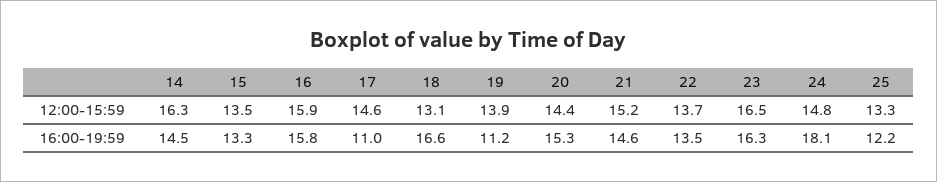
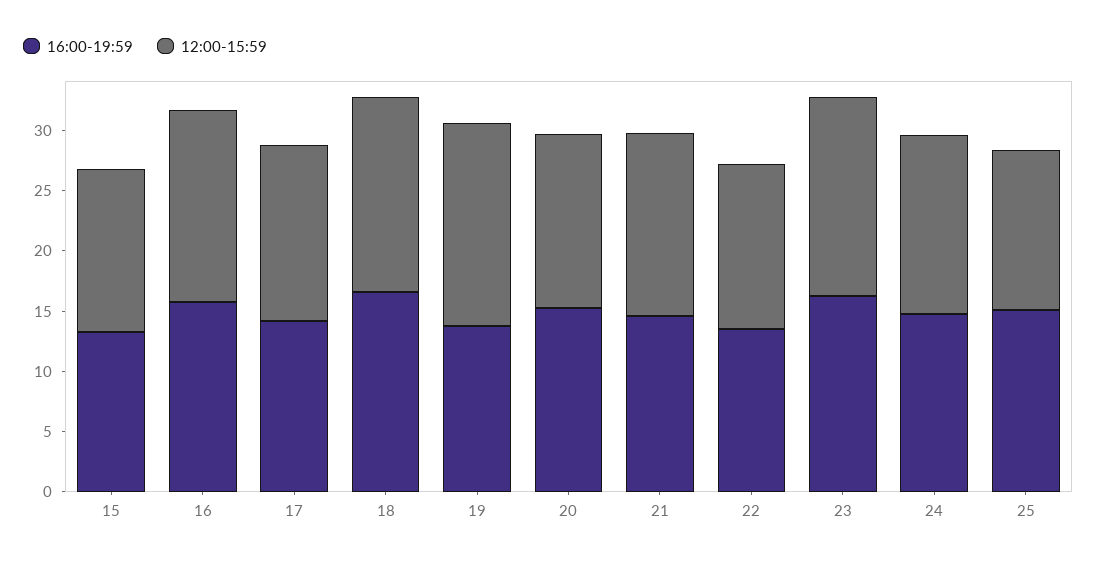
12:00-15:59, 14: 16.3 -> none
12:00-15:59, 18: 13.1 -> 16
12:00-15:59, 19: 13.9 -> 17
16:00-19:59, 14: 14.5 -> none
16:00-19:59, 17: 11 -> 14
16:00-19:59, 19: 11.2 -> 14
16:00-19:59, 24: 18.1 -> 15
16:00-19:59, 25: 12.2 -> 15

